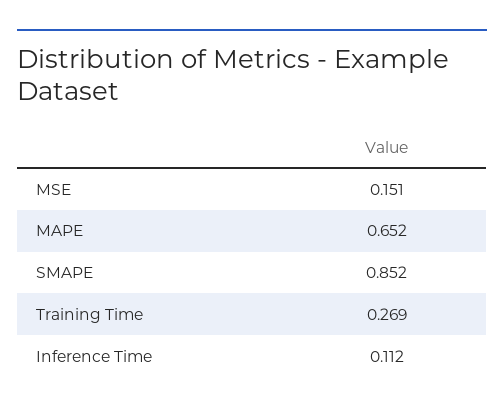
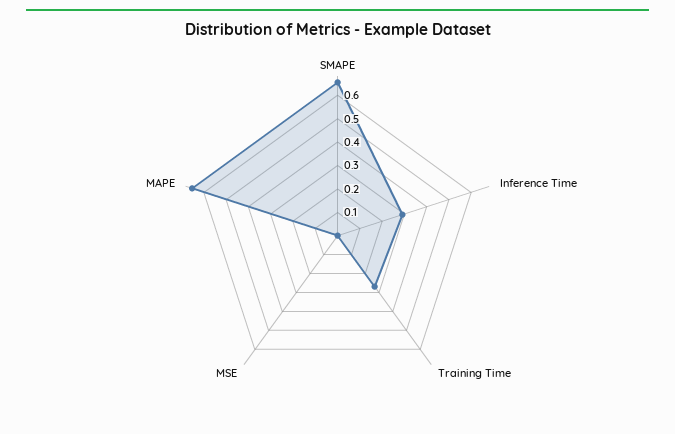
MSE: 0.151 -> 0
SMAPE: 0.852 -> 0.65
Inference Time: 0.112 -> 0.3

